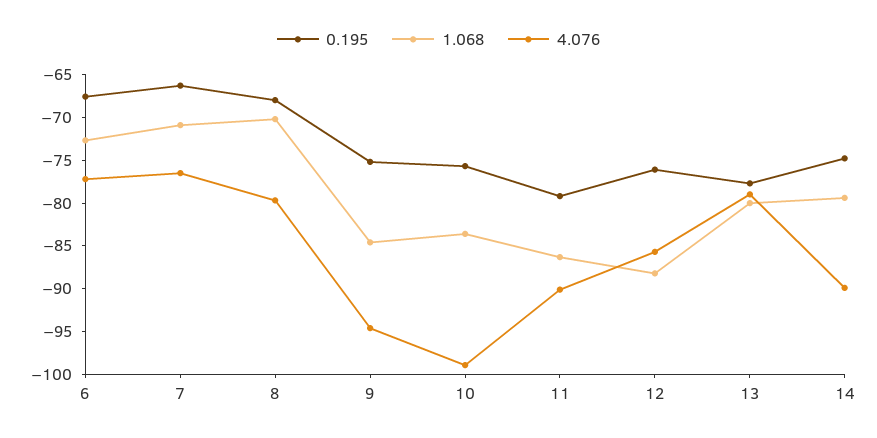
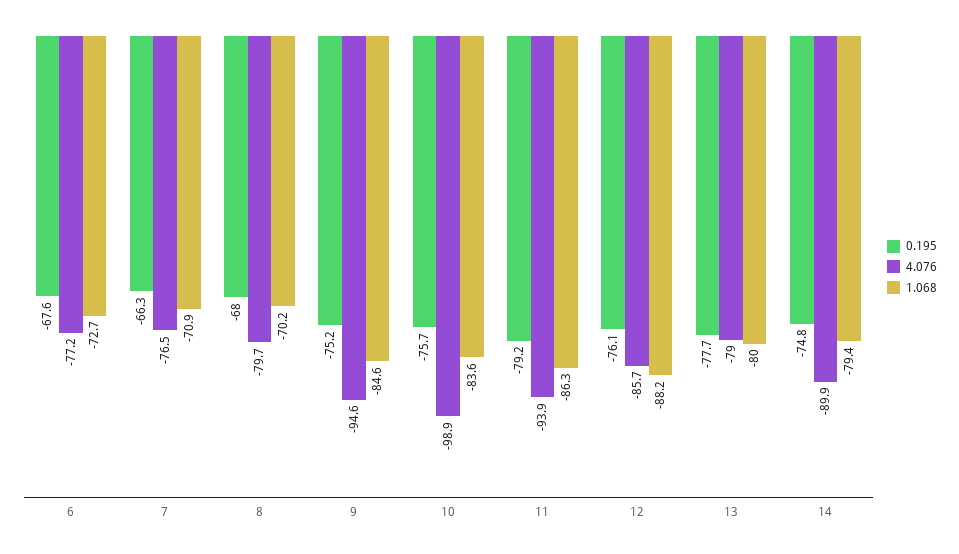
4.076, 11: -90 -> -93.9

